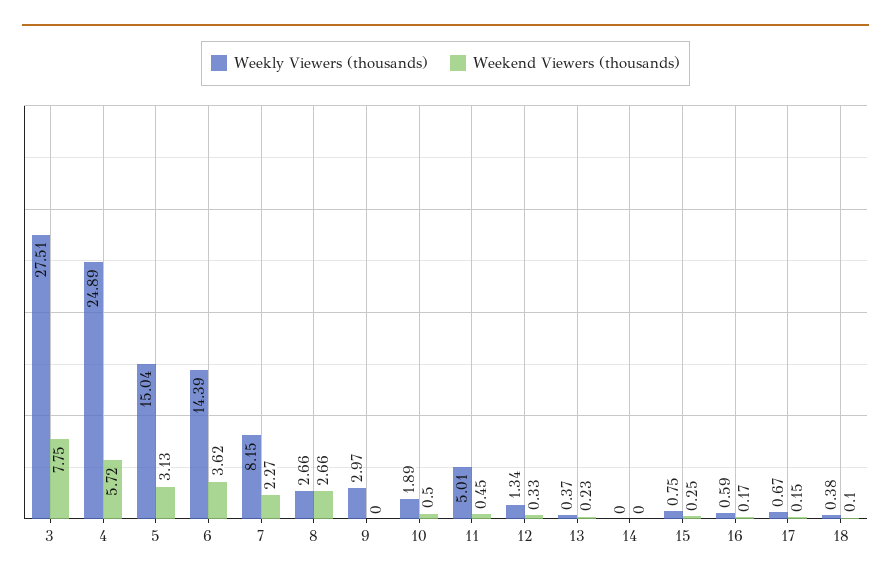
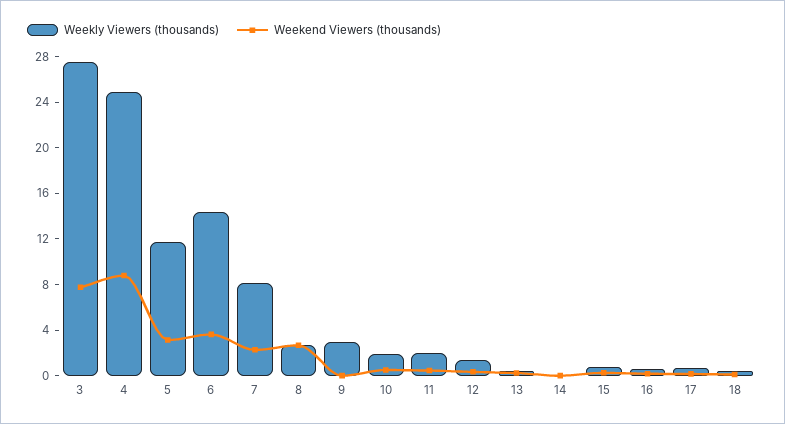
Weekend Viewers (thousands), 4: 5.72 -> 9
Weekly Viewers (thousands), 5: 15.04 -> 12
Weekly Viewers (thousands), 11: 5.01 -> 2

